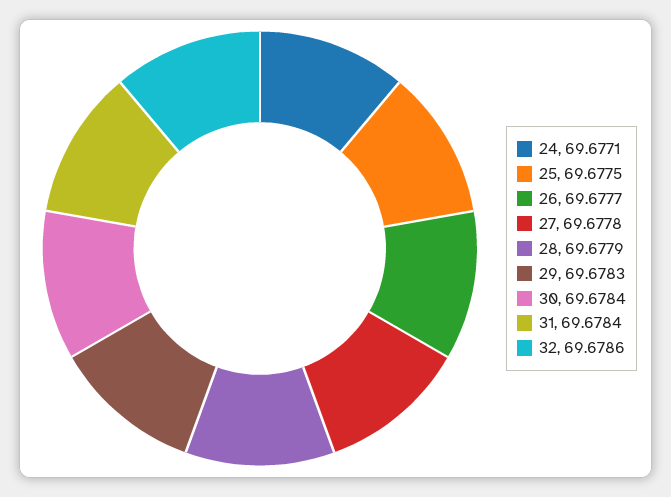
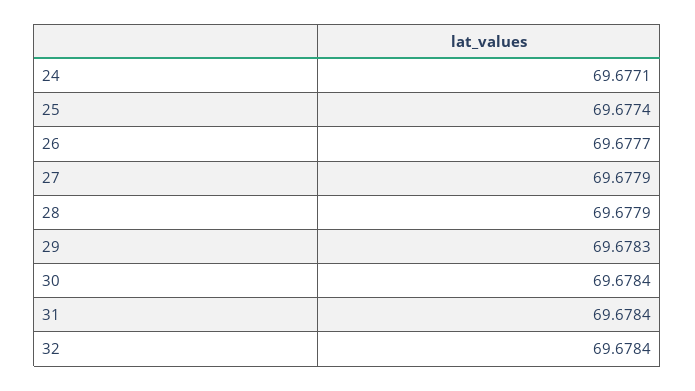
25: 69.6775 -> 69.6774
27: 69.6778 -> 69.6779
32: 69.6786 -> 69.6784

